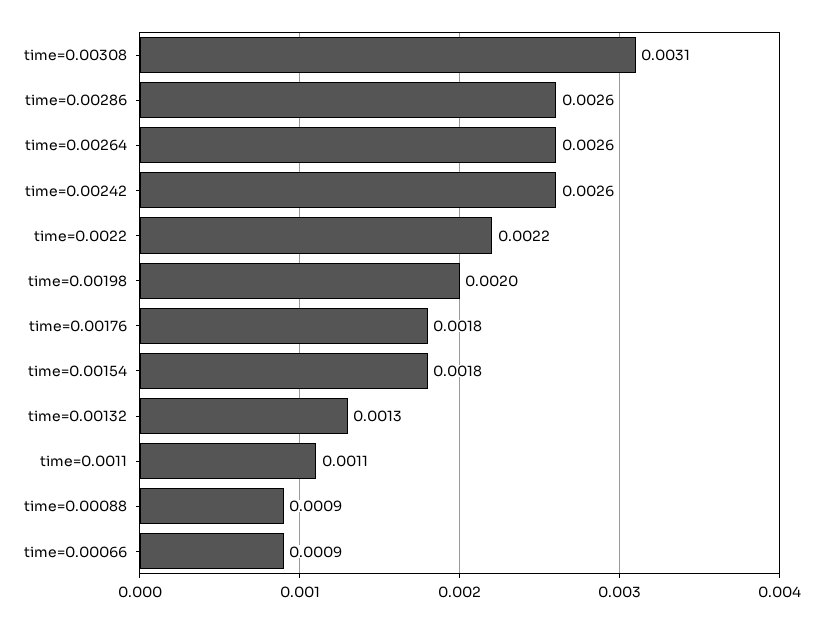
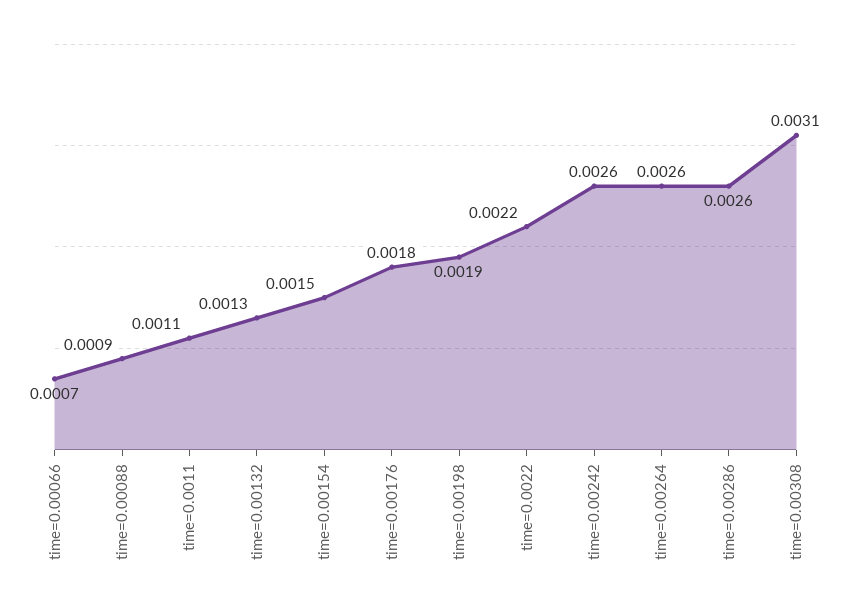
time=0.00198: 0.002 -> 0.0019
time=0.00154: 0.0018 -> 0.0015
time=0.00066: 0.0009 -> 0.0007

